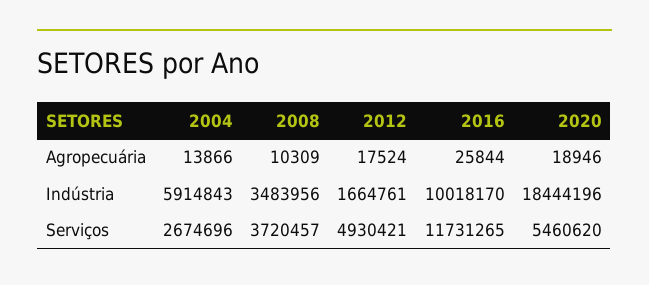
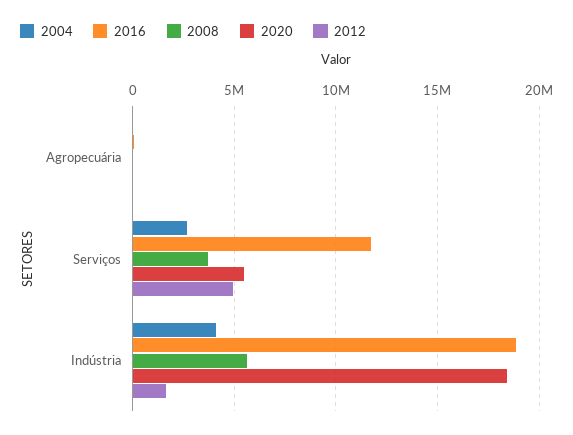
2004, Indústria: 5914843 -> 4000000
2008, Indústria: 3483956 -> 5500000
2016, Indústria: 10018170 -> 19000000

